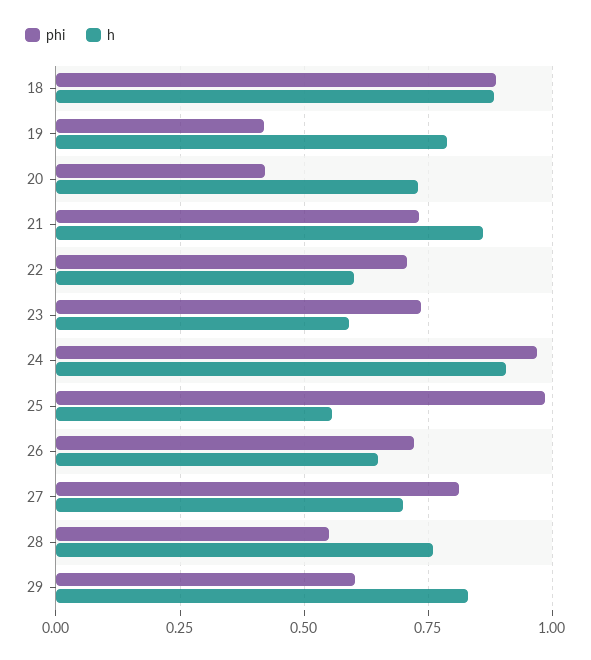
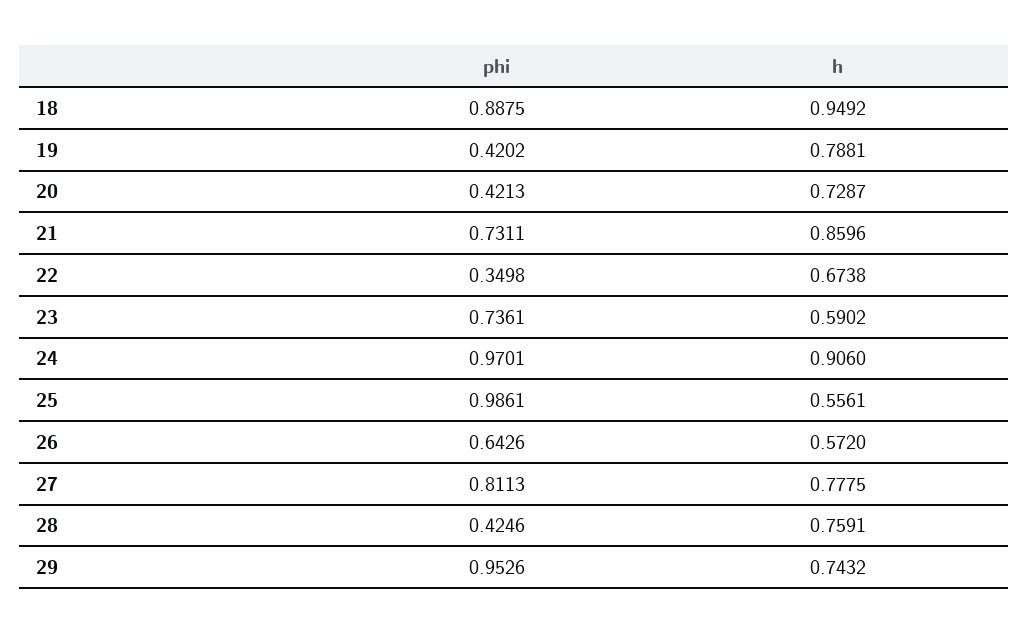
h, 18: 0.875 -> 0.9492
phi, 22: 0.7 -> 0.3498
h, 22: 0.6 -> 0.6738
phi, 26: 0.725 -> 0.6426
h, 26: 0.65 -> 0.572
h, 27: 0.7 -> 0.7775
phi, 28: 0.55 -> 0.4246
phi, 29: 0.6 -> 0.9526
h, 29: 0.825 -> 0.7432

